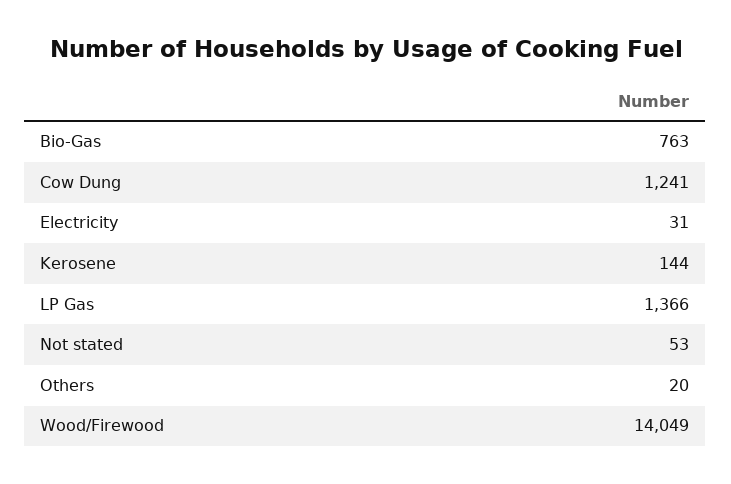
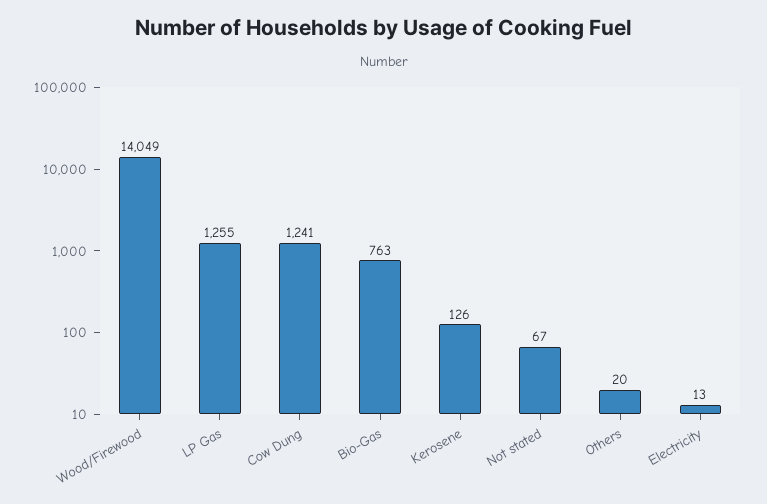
Electricity: 31 -> 13
Kerosene: 144 -> 126
LP Gas: 1366 -> 1255
Not stated: 53 -> 67

